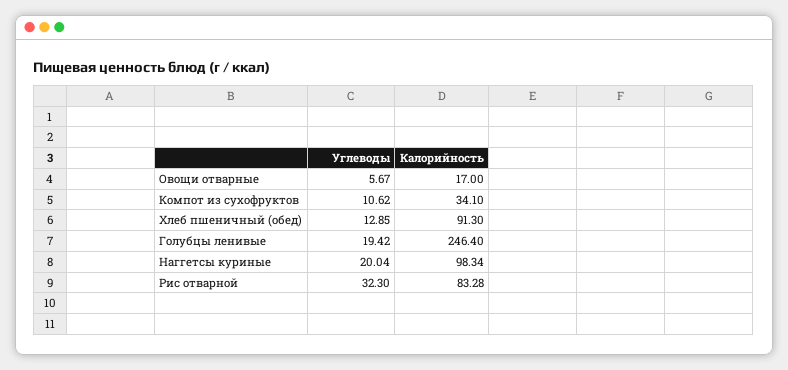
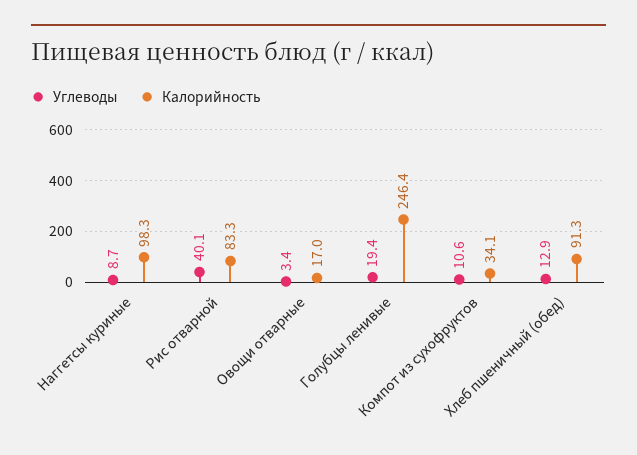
Углеводы, Овощи отварные: 5.67 -> 3.4
Углеводы, Наггетсы куриные: 20.04 -> 8.7
Углеводы, Рис отварной: 32.3 -> 40.1

